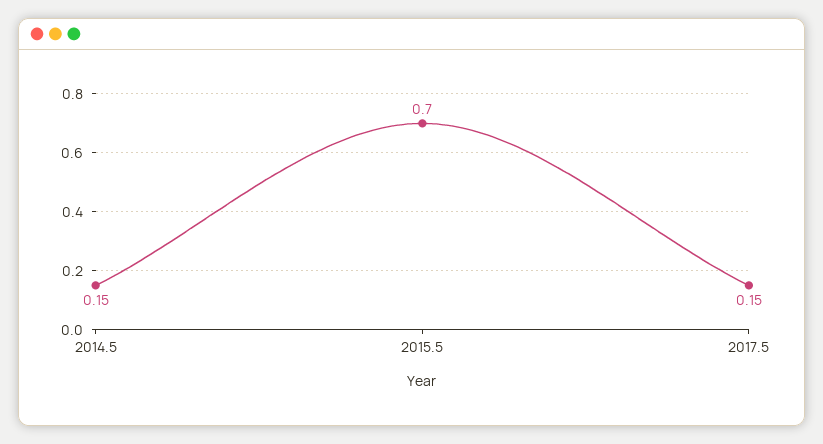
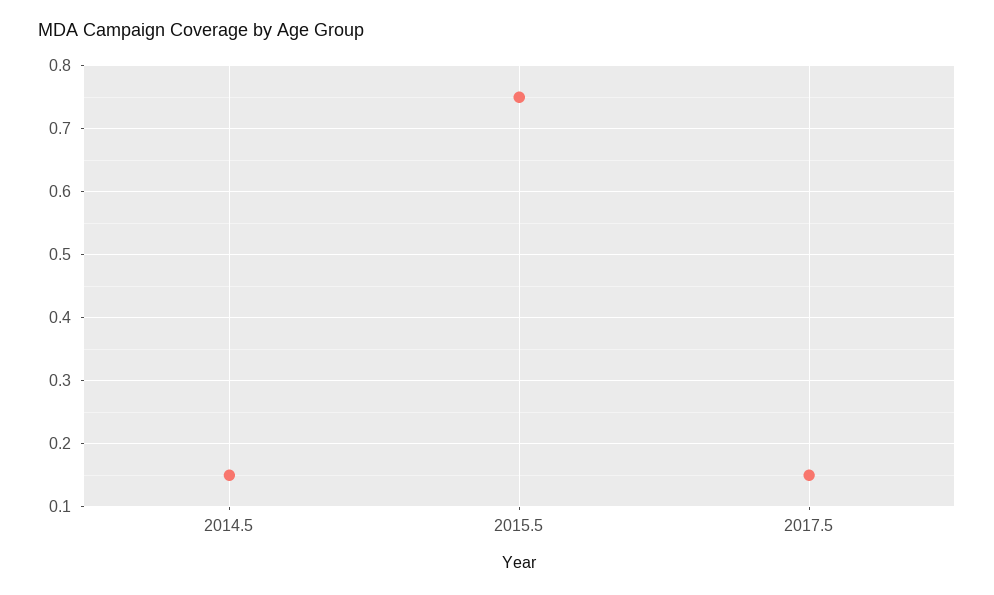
2015.5: 0.7 -> 0.75

